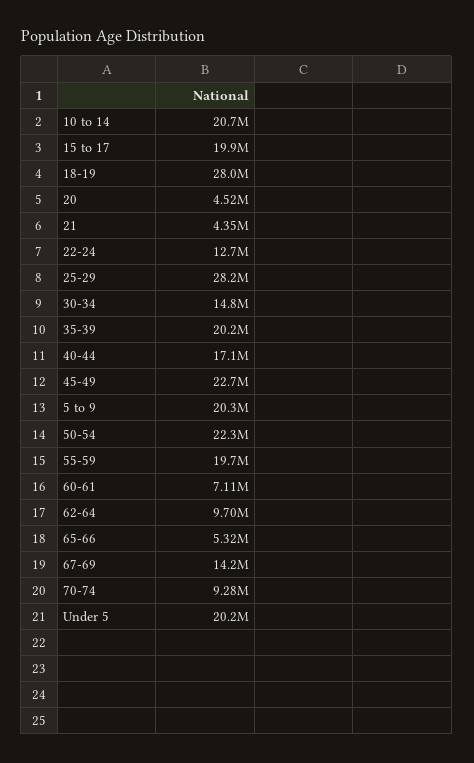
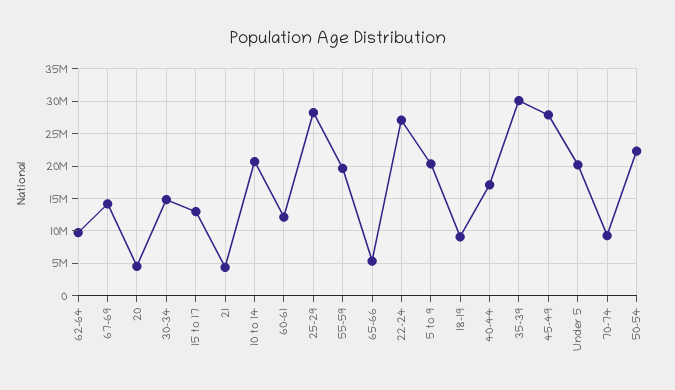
15 to 17: 19900000 -> 13000000
18-19: 28000000 -> 9000000
22-24: 12700000 -> 27000000
35-39: 20200000 -> 30000000
45-49: 22700000 -> 28000000
60-61: 7110000 -> 12000000

